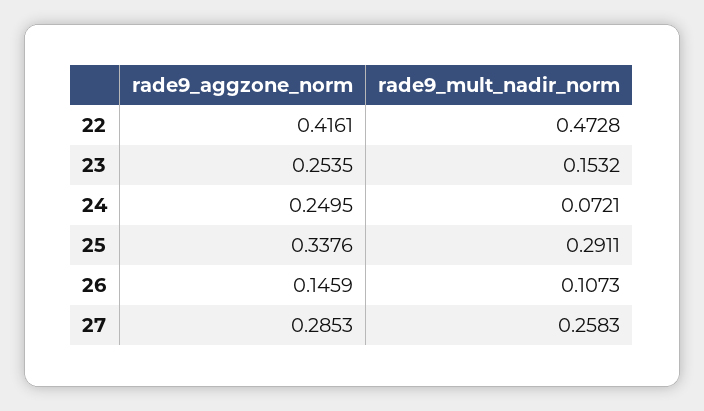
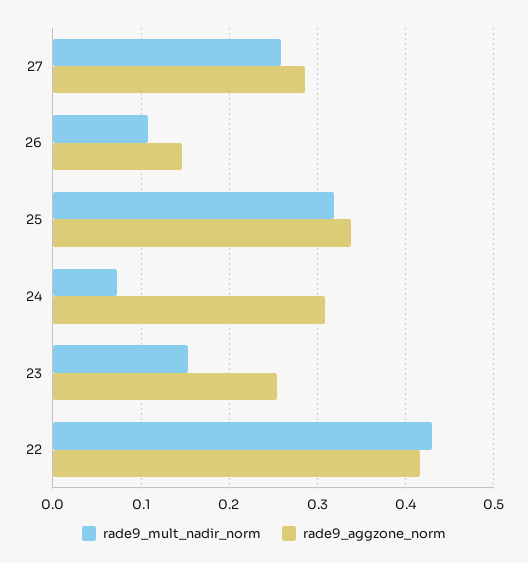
rade9_mult_nadir_norm, 22: 0.4728 -> 0.43
rade9_aggzone_norm, 24: 0.2495 -> 0.31
rade9_mult_nadir_norm, 25: 0.2911 -> 0.32

